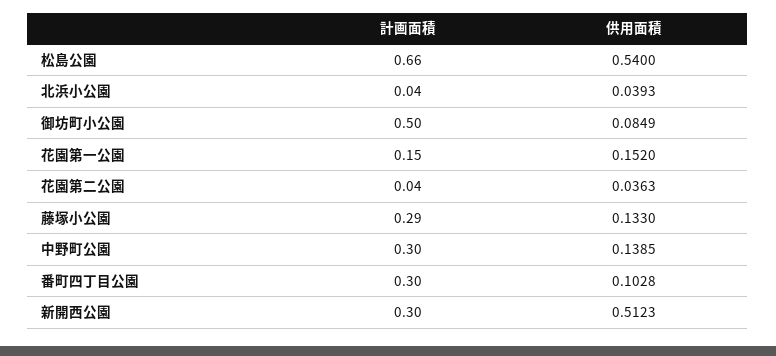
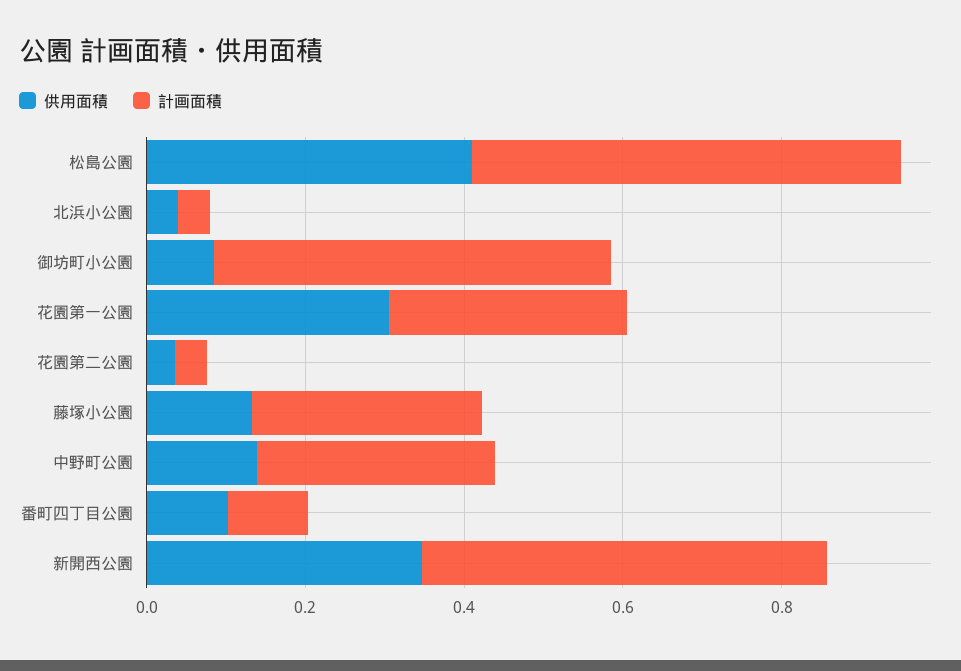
計画面積, 松島公園: 0.66 -> 0.55
供用面積, 松島公園: 0.54 -> 0.4
計画面積, 花園第一公園: 0.15 -> 0.3
供用面積, 花園第一公園: 0.152 -> 0.3
計画面積, 番町四丁目公園: 0.3 -> 0.1
計画面積, 新開西公園: 0.3 -> 0.5
供用面積, 新開西公園: 0.5123 -> 0.35

